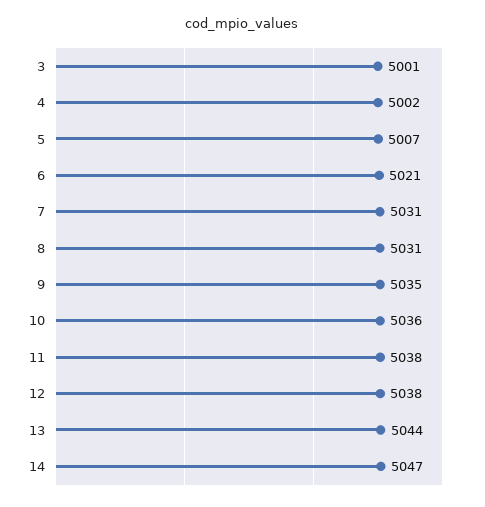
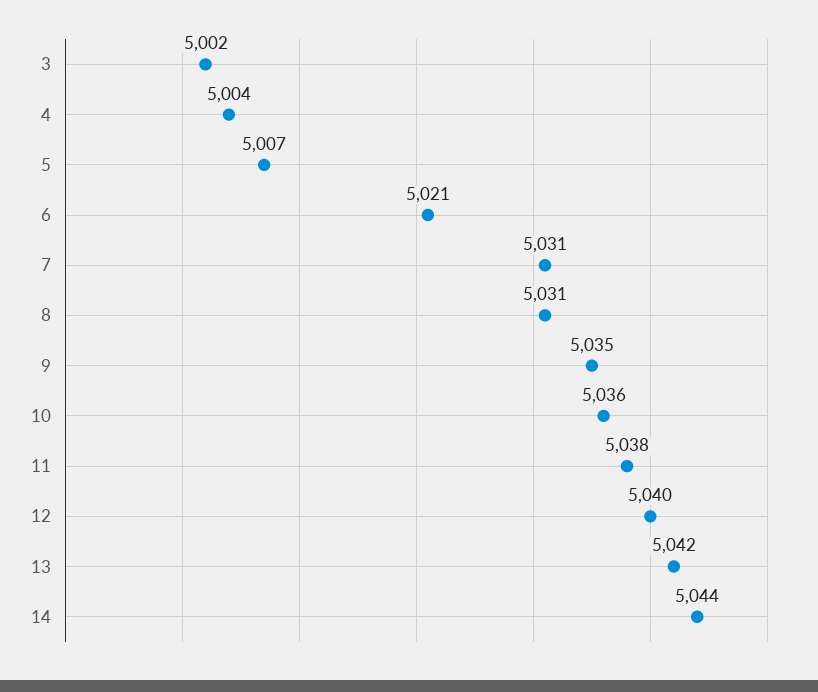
3: 5001 -> 5002
4: 5002 -> 5004
12: 5038 -> 5040
13: 5044 -> 5042
14: 5047 -> 5044

